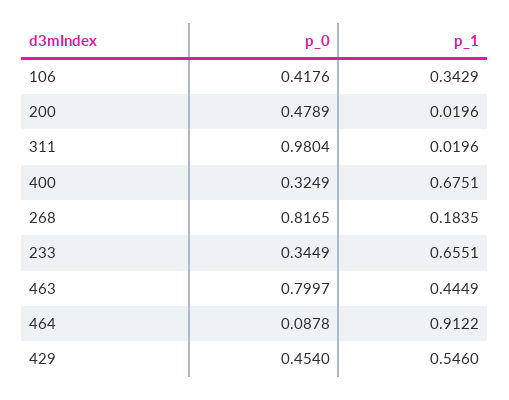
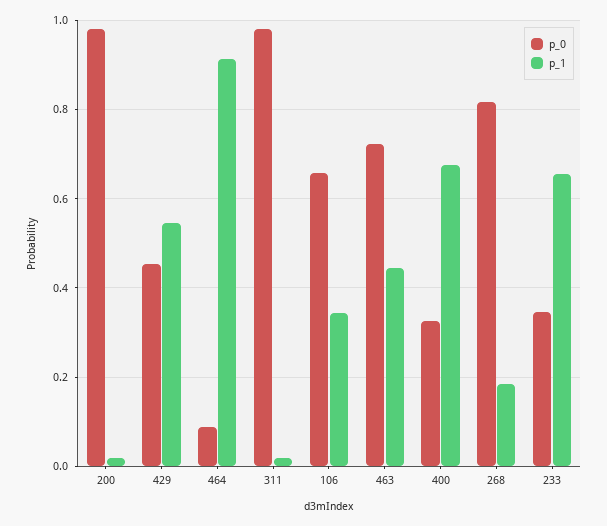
p_0, 106: 0.4176 -> 0.66
p_0, 200: 0.4789 -> 0.98
p_0, 463: 0.7997 -> 0.72

